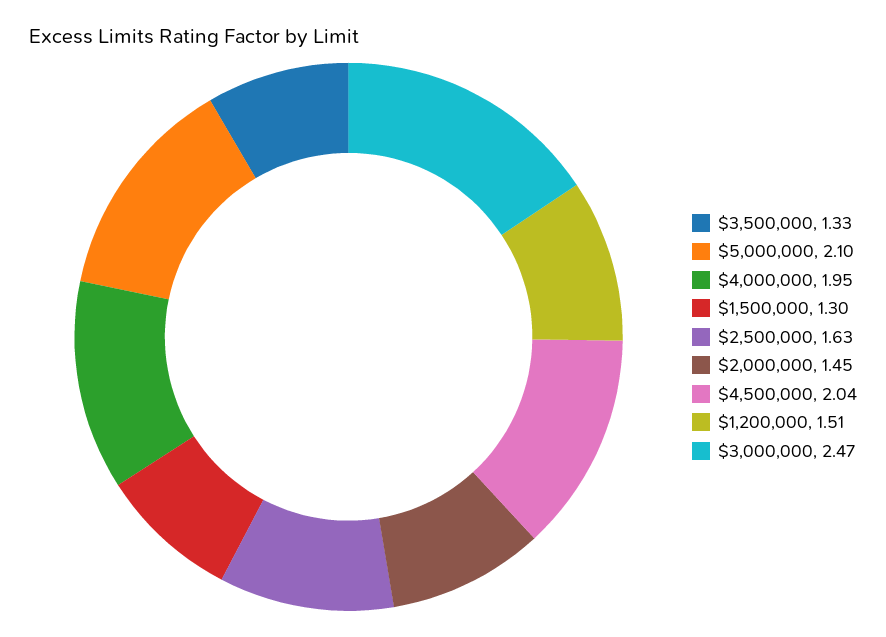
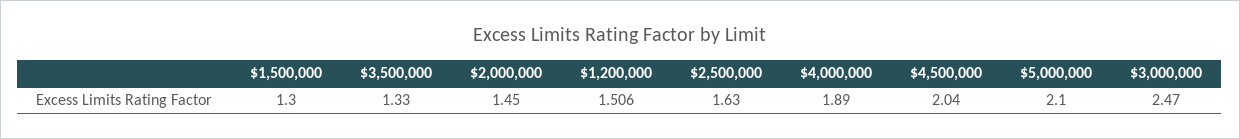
$4,000,000: 1.95 -> 1.89

